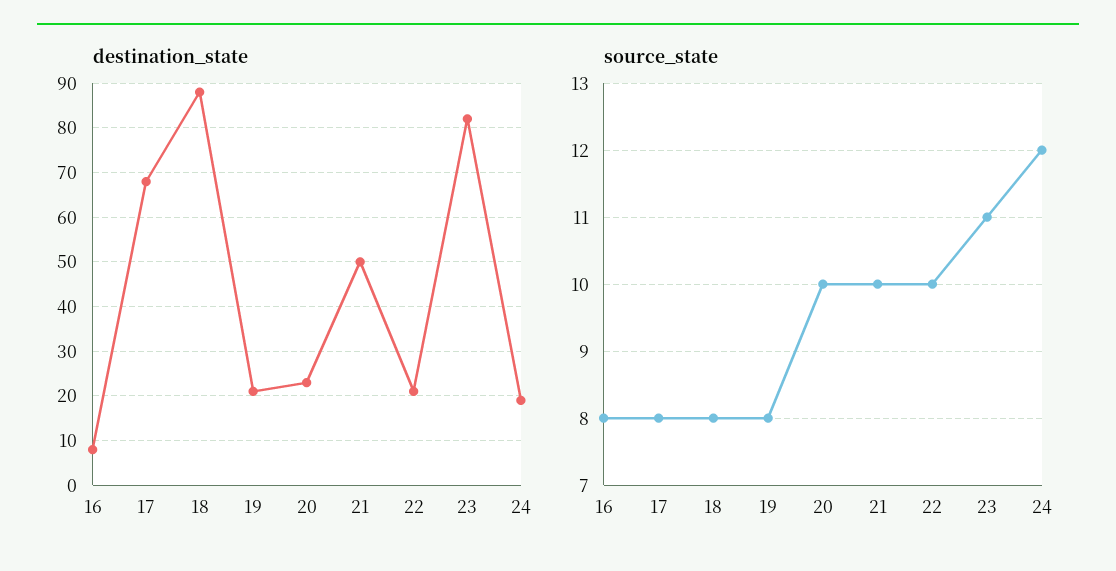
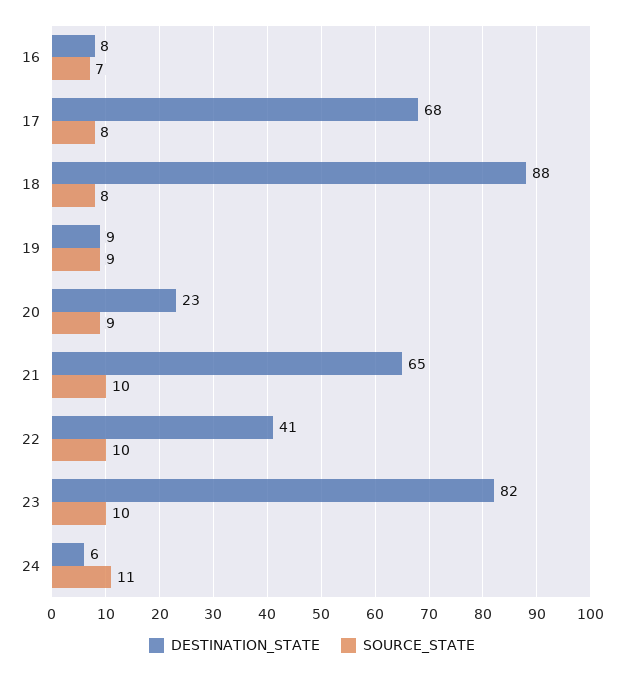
destination_state, 19: 20 -> 9
destination_state, 21: 50 -> 65
destination_state, 22: 20 -> 41
destination_state, 24: 20 -> 6
source_state, 16: 8 -> 7
source_state, 19: 8 -> 9
source_state, 20: 10 -> 9
source_state, 23: 11 -> 10
source_state, 24: 12 -> 11

